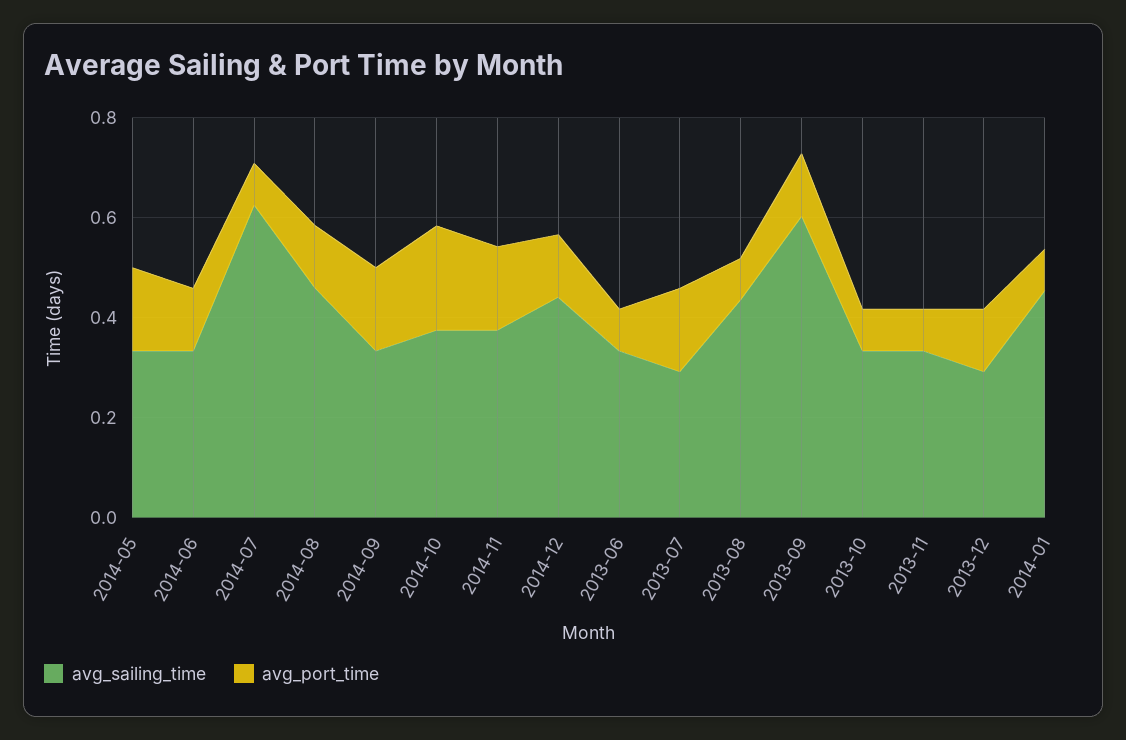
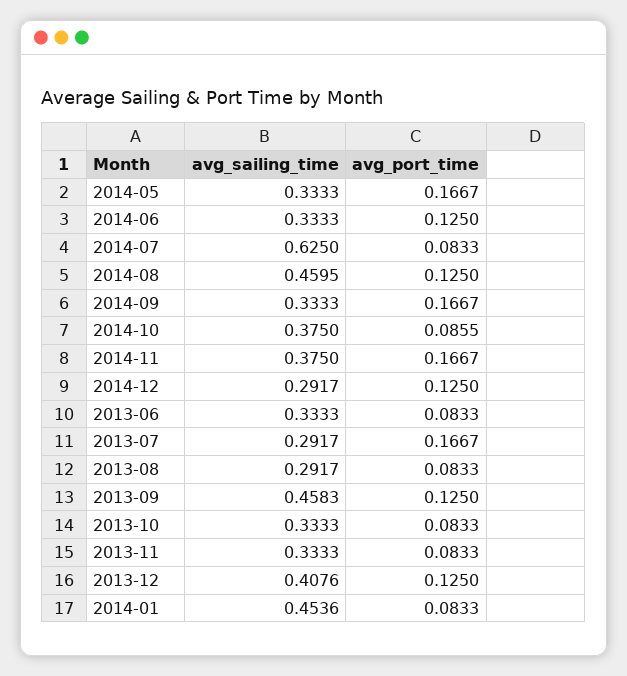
avg_port_time, 2014-10: 0.2 -> 0.0855
avg_sailing_time, 2014-12: 0.45 -> 0.2917
avg_sailing_time, 2013-08: 0.45 -> 0.2917
avg_sailing_time, 2013-09: 0.6 -> 0.4583
avg_sailing_time, 2013-12: 0.3 -> 0.4076

